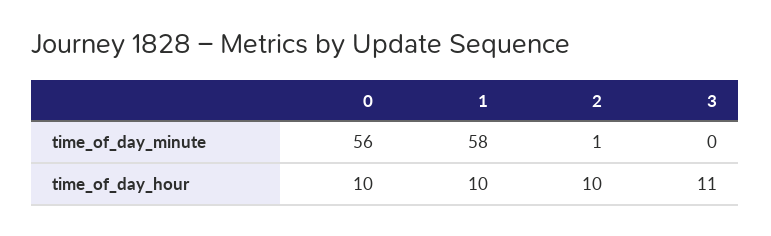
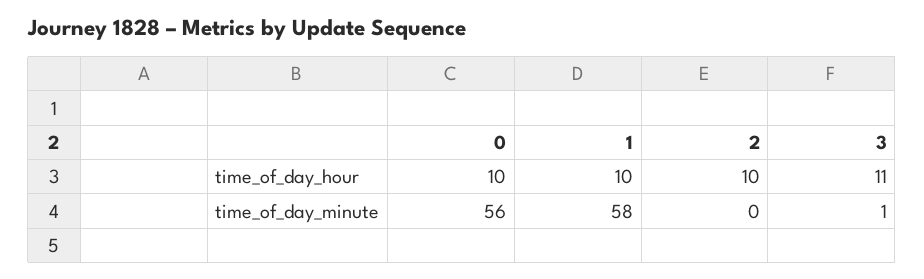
2, time_of_day_minute: 1 -> 0
3, time_of_day_minute: 0 -> 1

